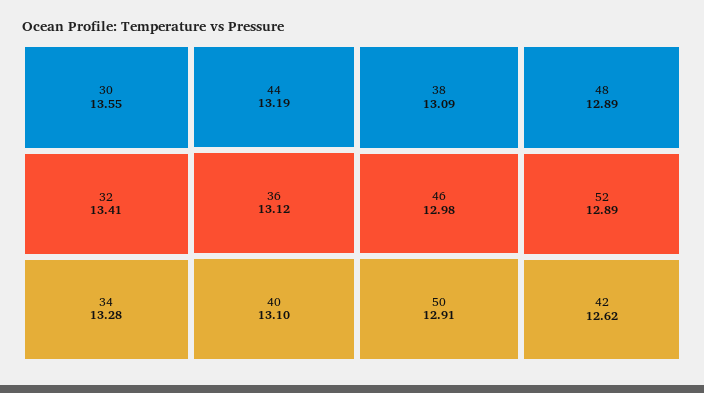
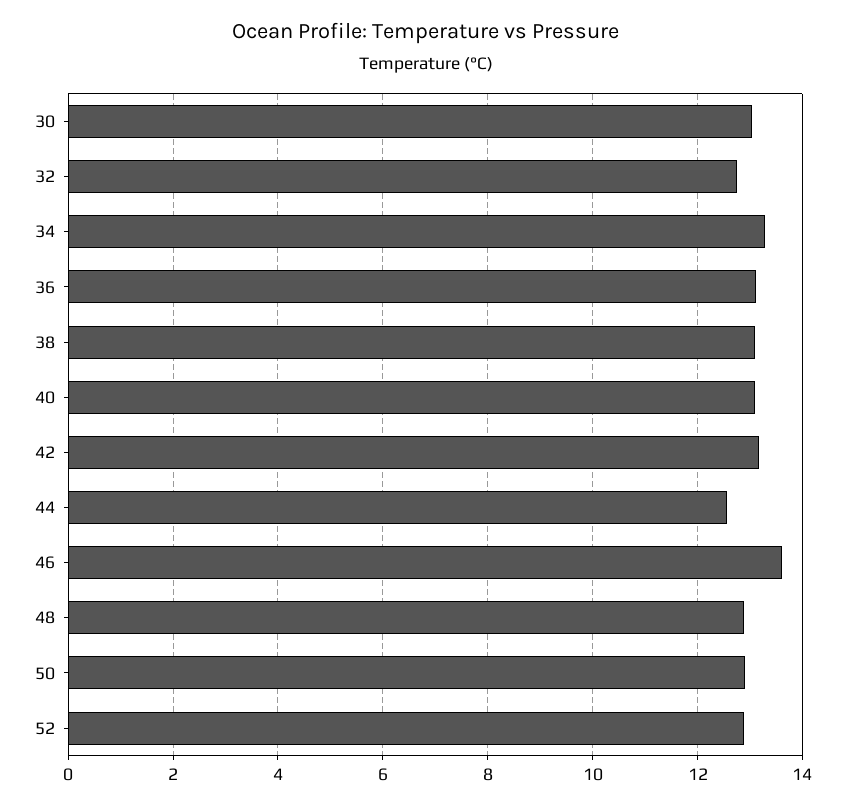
30: 13.55 -> 13
32: 13.41 -> 12.8
44: 13.19 -> 12.6
46: 12.98 -> 13.6
42: 12.62 -> 13.2

